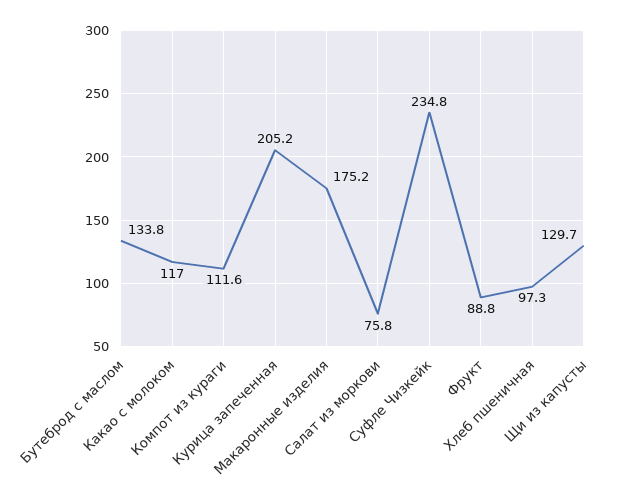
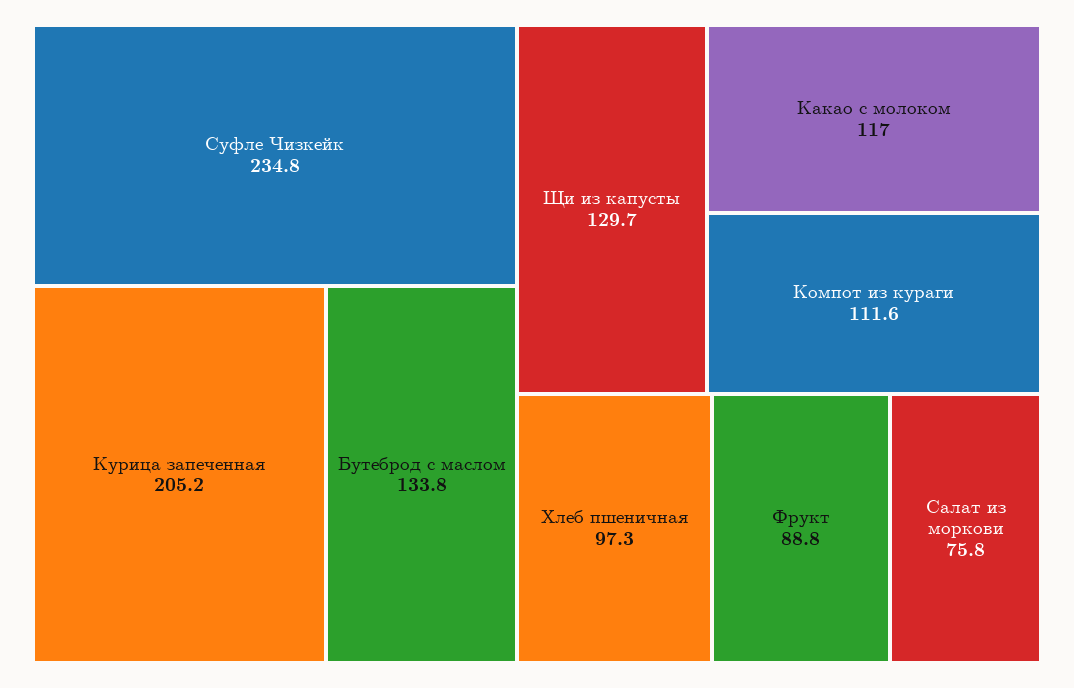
Макаронные изделия: 175.2 -> none

